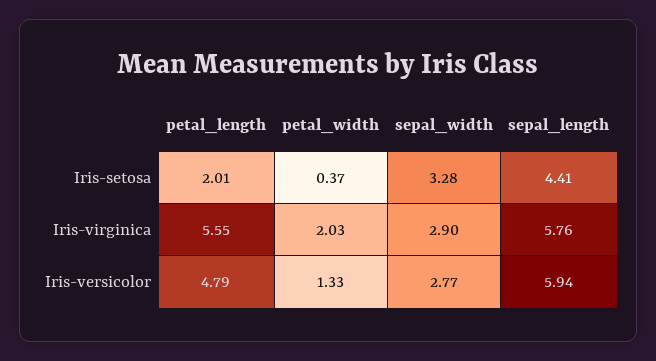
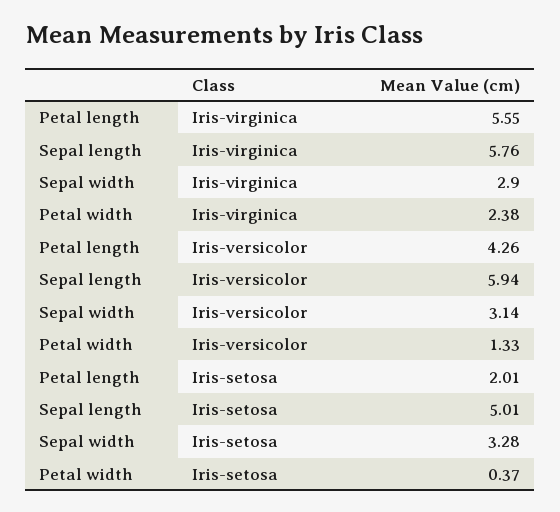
sepal_length, Iris-setosa: 4.41 -> 5.01
petal_width, Iris-virginica: 2.03 -> 2.38
petal_length, Iris-versicolor: 4.79 -> 4.26
sepal_width, Iris-versicolor: 2.77 -> 3.14

